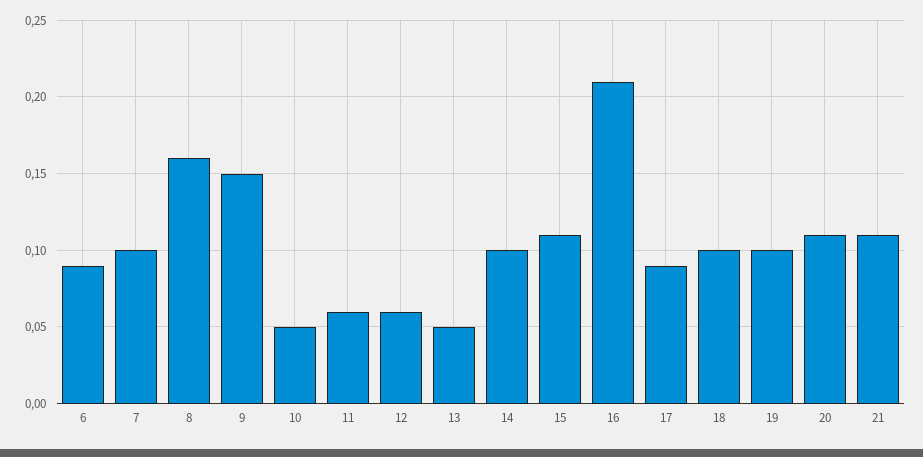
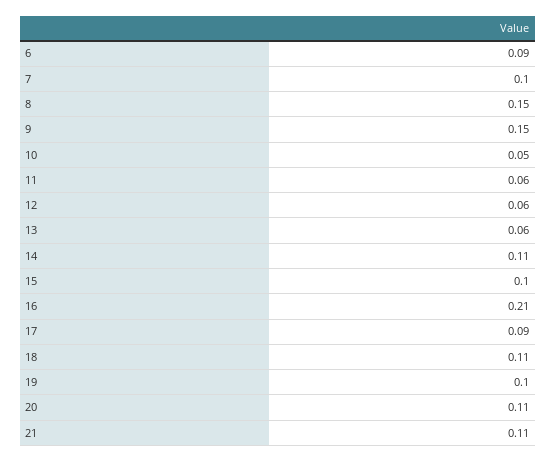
8: 0.16 -> 0.15
13: 0.05 -> 0.06
14: 0.1 -> 0.11
15: 0.11 -> 0.1
18: 0.1 -> 0.11

